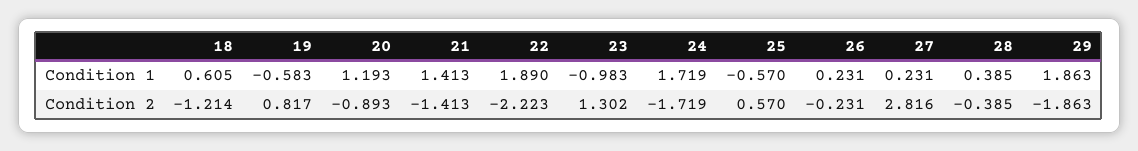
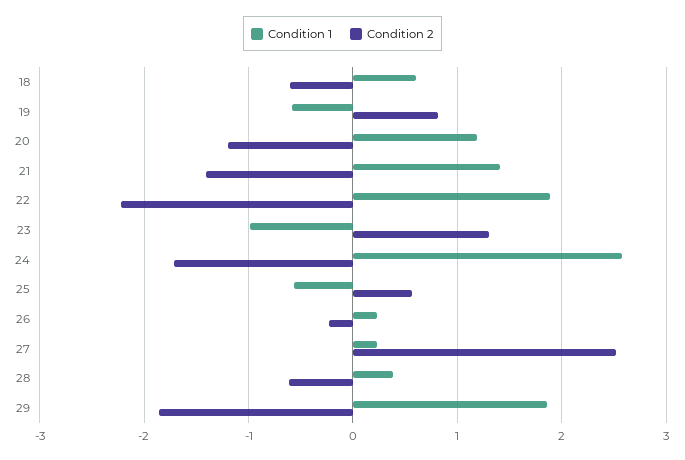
Condition 1, 24: 1.719 -> 2.6
Condition 2, 18: -1.214 -> -0.6
Condition 2, 20: -0.893 -> -1.2
Condition 2, 27: 2.816 -> 2.5
Condition 2, 28: -0.385 -> -0.6

